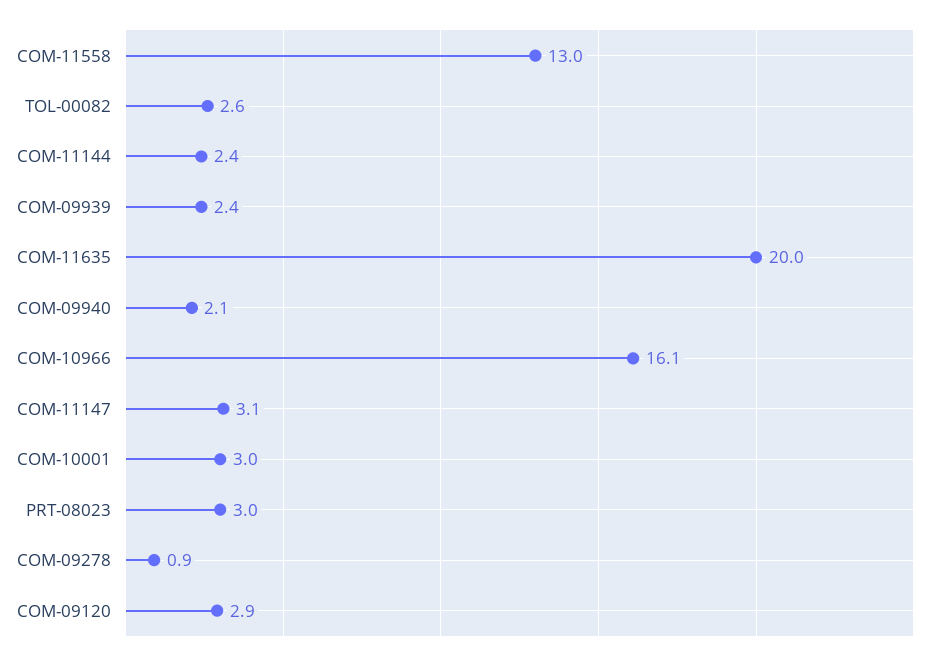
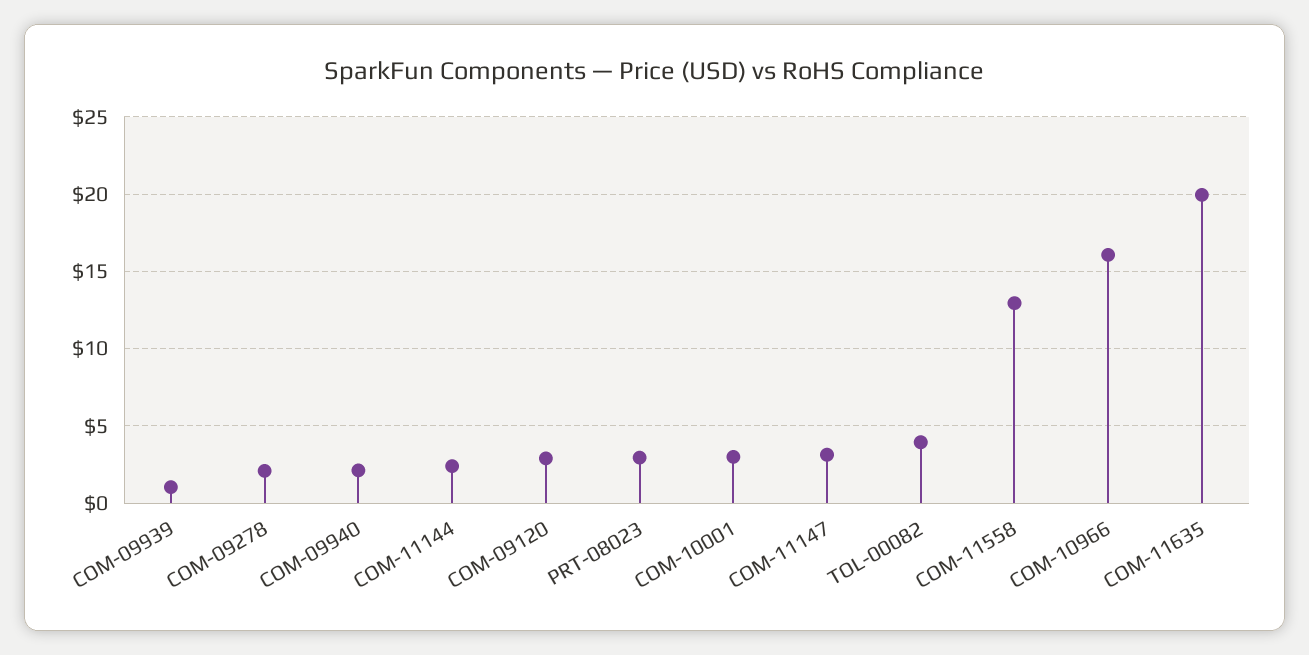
TOL-00082: 2.6 -> 4
COM-09939: 2.4 -> 1
COM-09278: 0.9 -> 2

